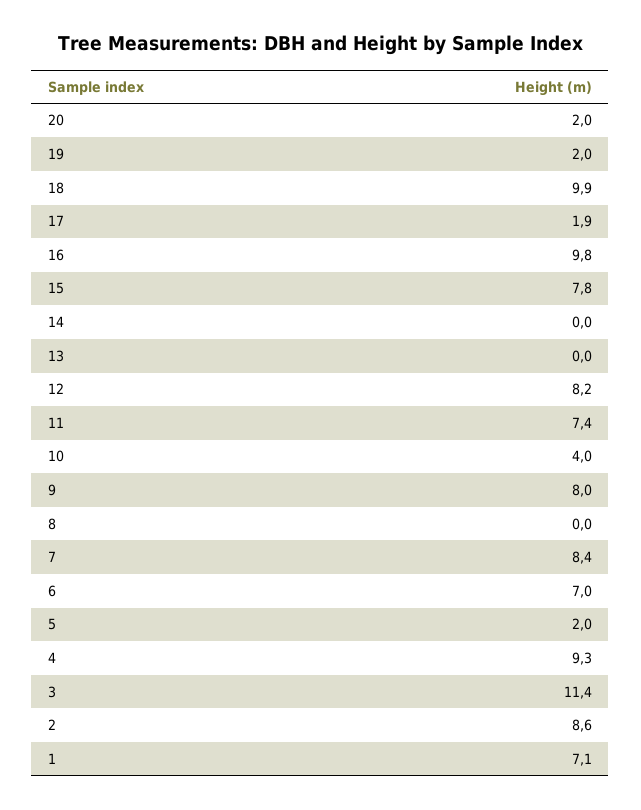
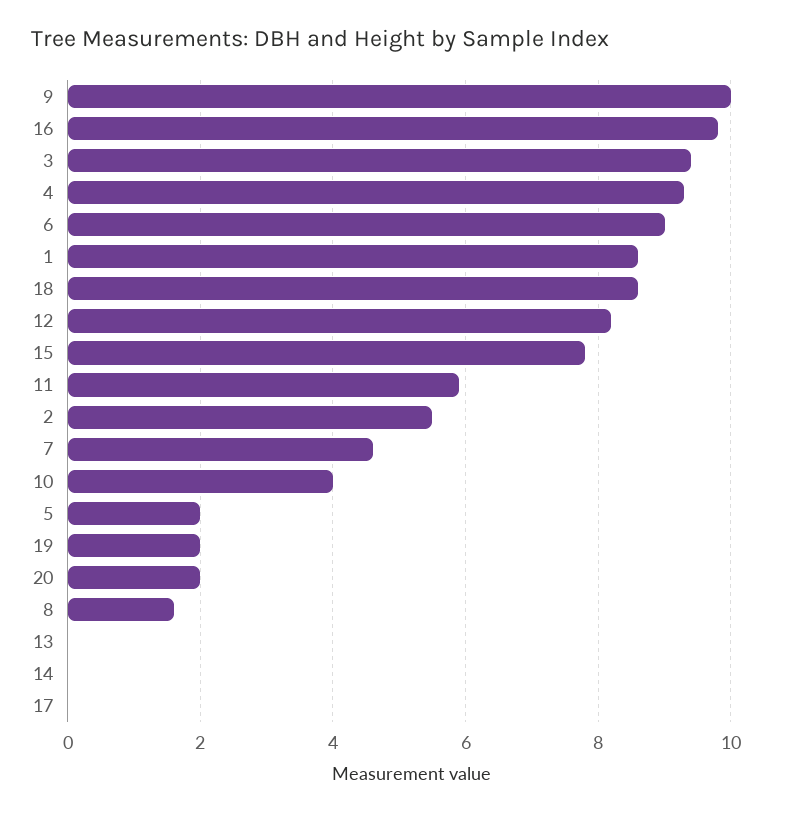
18: 9.9 -> 8.5
17: 1.9 -> 0
11: 7.4 -> 6
9: 8 -> 10
8: 0 -> 1.5
7: 8.4 -> 4.5
6: 7 -> 9
3: 11.4 -> 9.5
2: 8.6 -> 5.5
1: 7.1 -> 8.5

